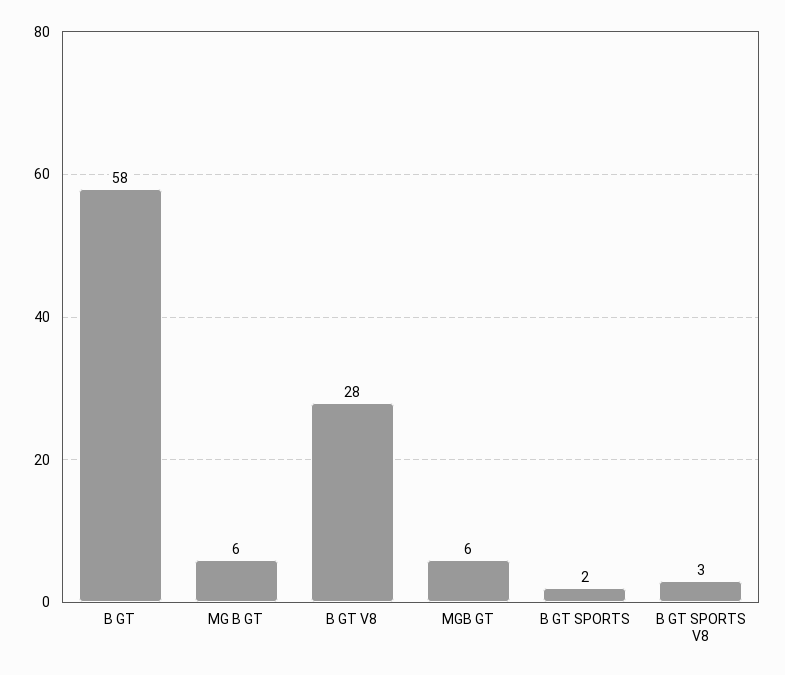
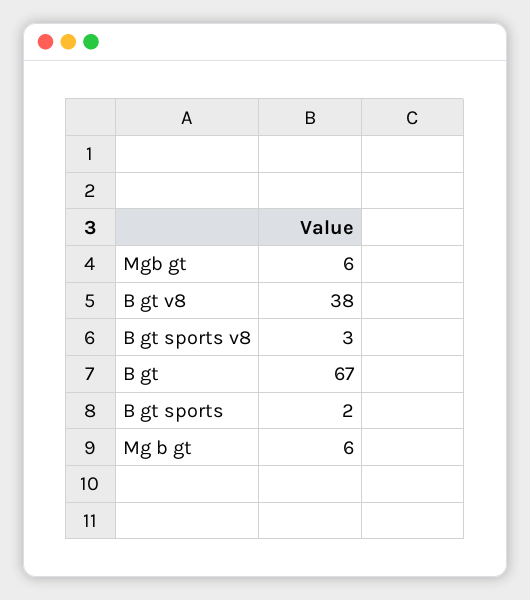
B GT: 58 -> 67
B GT V8: 28 -> 38

